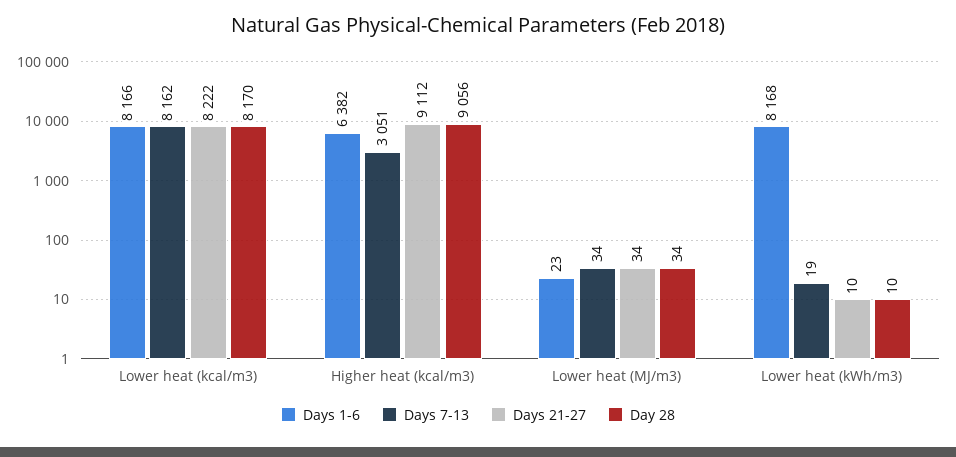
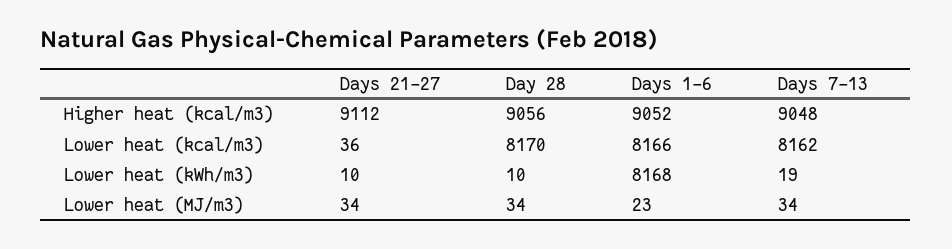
Days 21-27, Lower heat (kcal/m3): 8222 -> 36
Days 1-6, Higher heat (kcal/m3): 6382 -> 9052
Days 7-13, Higher heat (kcal/m3): 3051 -> 9048

